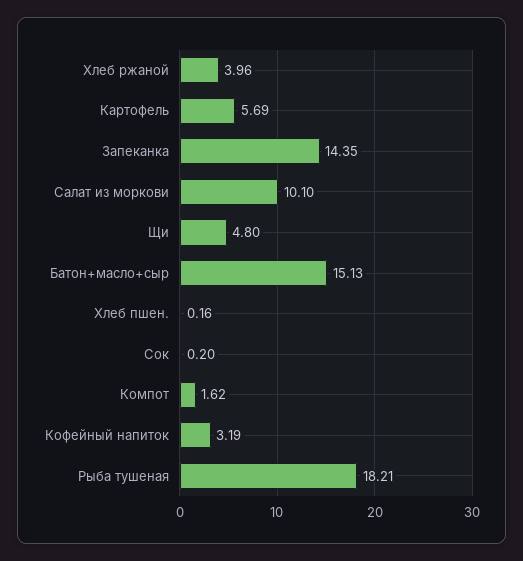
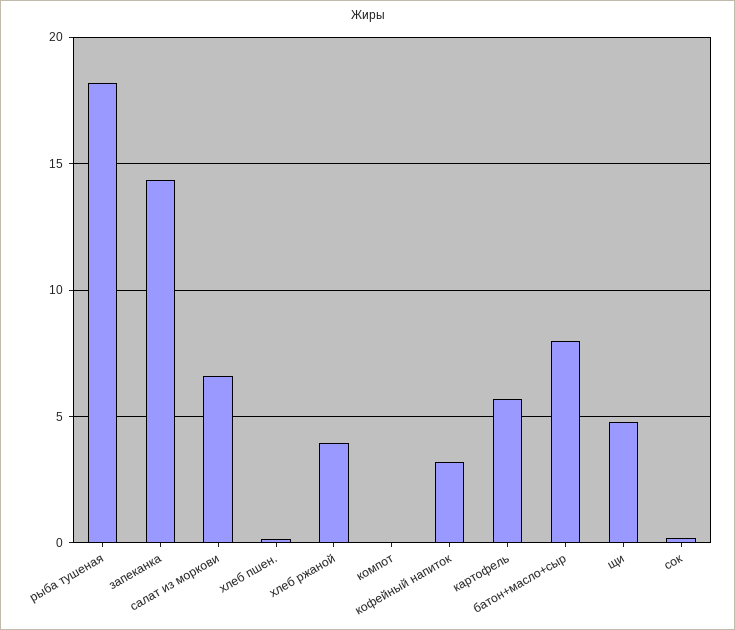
Салат из моркови: 10.1 -> 6.5
Батон+масло+сыр: 15.13 -> 8
Компот: 1.62 -> 0

